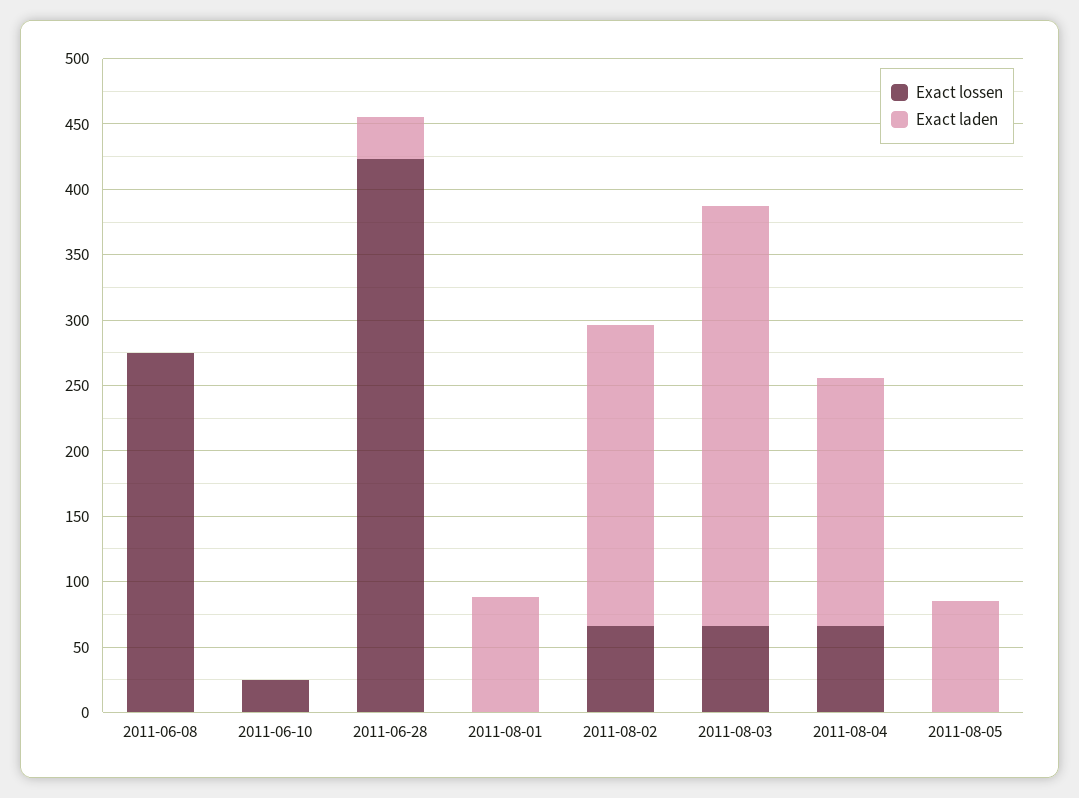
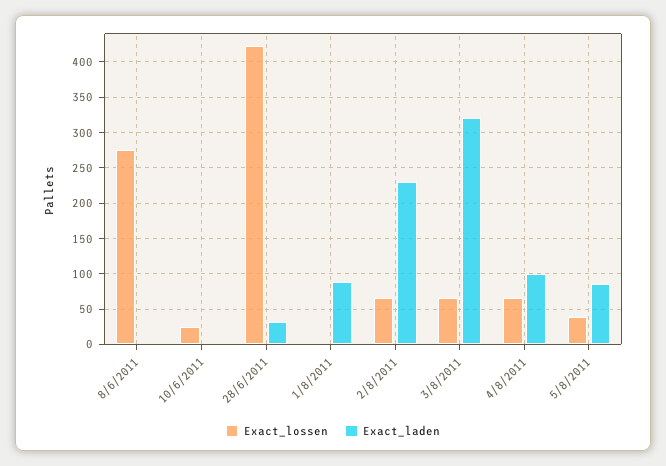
Exact laden, 2011-08-04: 190 -> 100
Exact lossen, 2011-08-05: 0 -> 40

